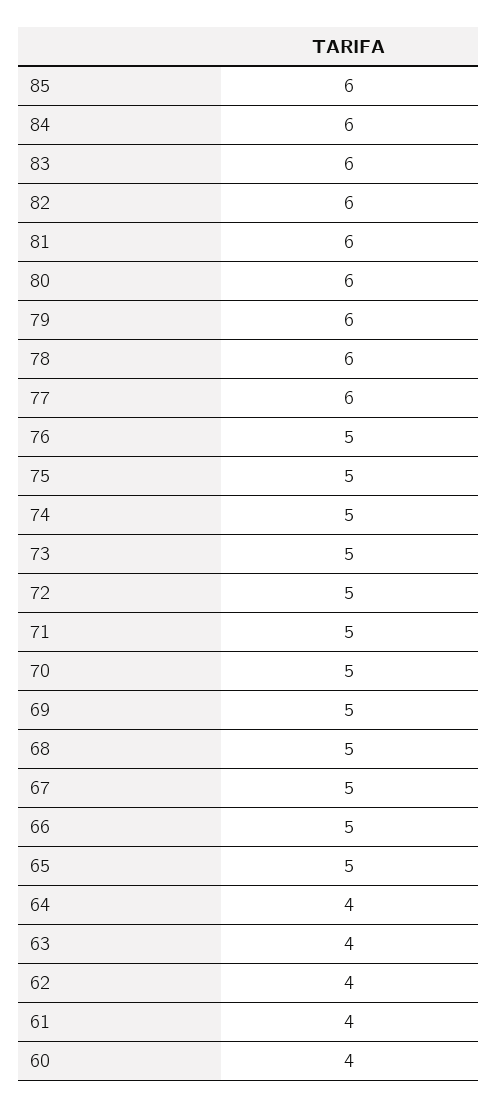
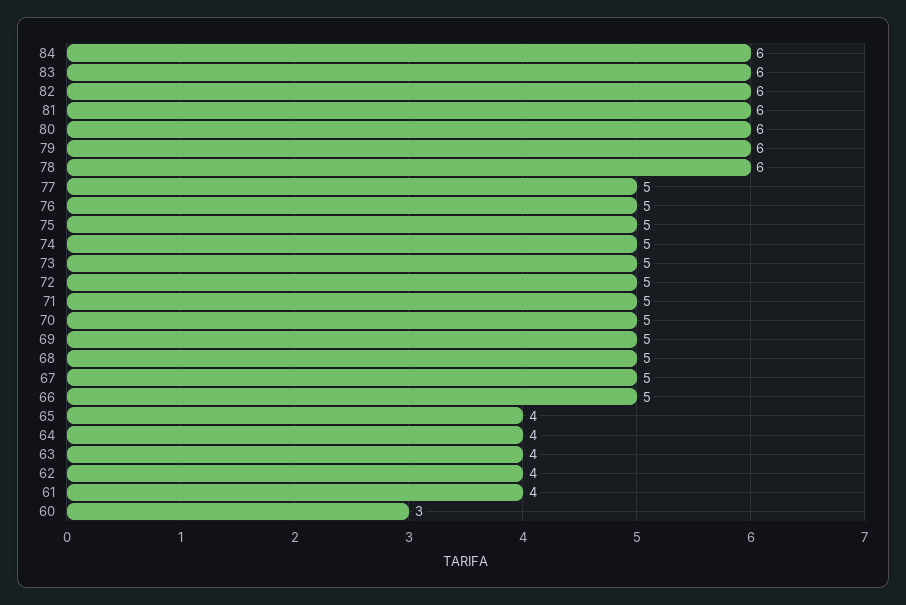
85: 6 -> none
77: 6 -> 5
65: 5 -> 4
60: 4 -> 3

